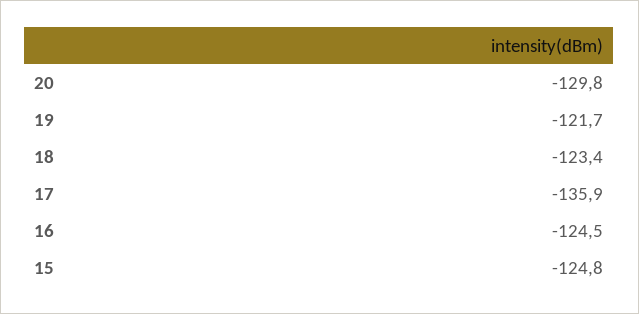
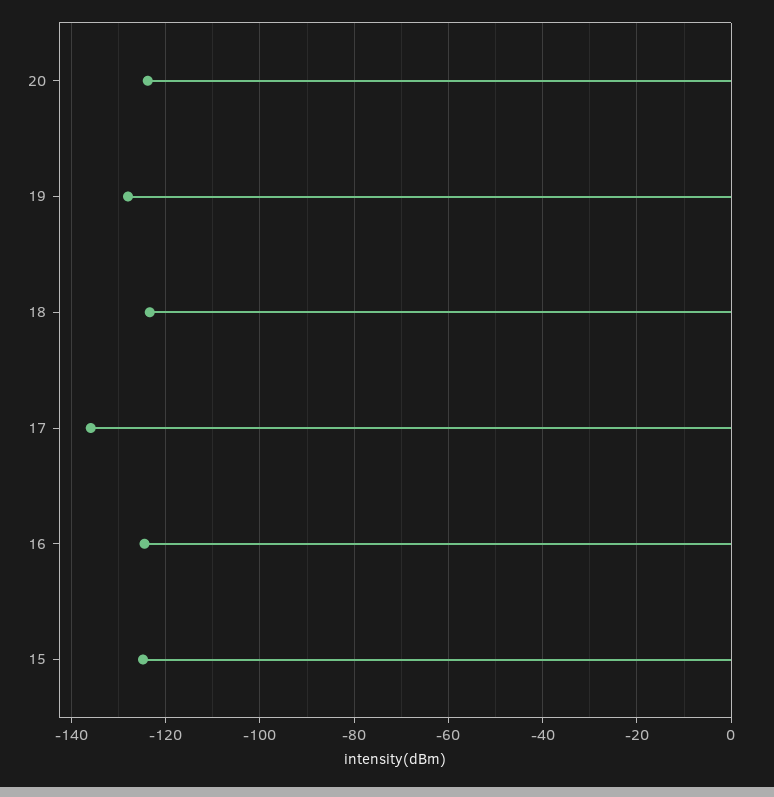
20: -129.8 -> -124
19: -121.7 -> -128

